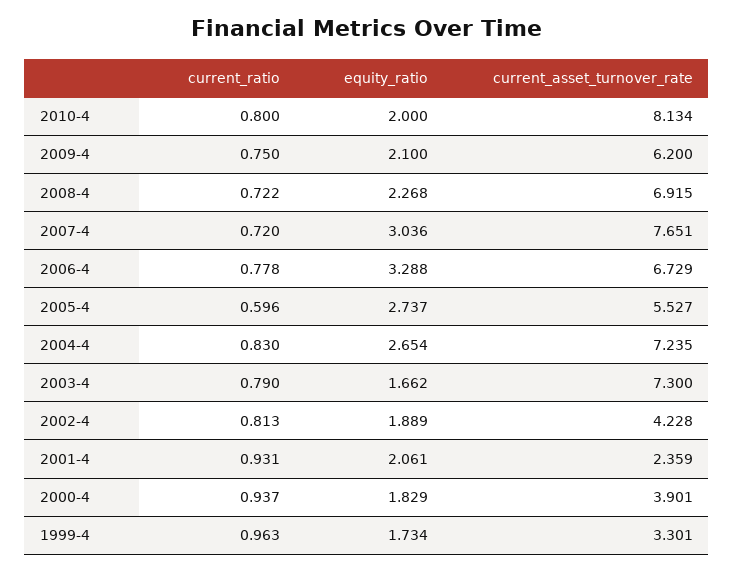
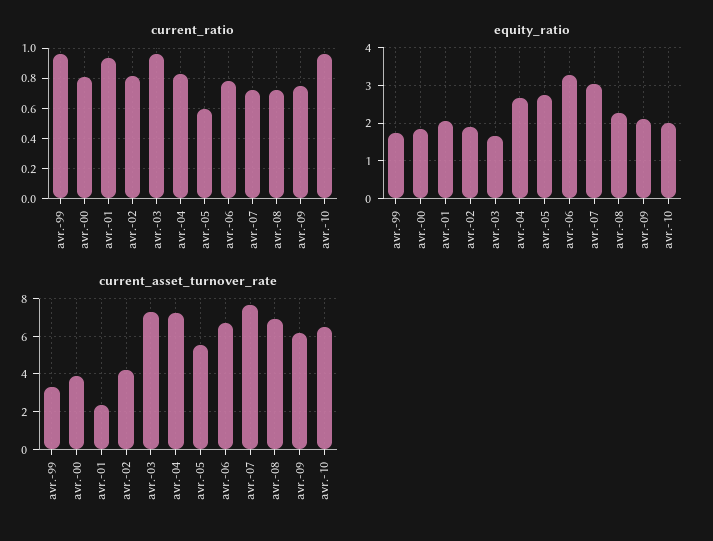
current_ratio, 2010-4: 0.8 -> 0.95
current_asset_turnover_rate, 2010-4: 8.134 -> 6.5
current_ratio, 2003-4: 0.79 -> 0.95
current_ratio, 2000-4: 0.937 -> 0.8

